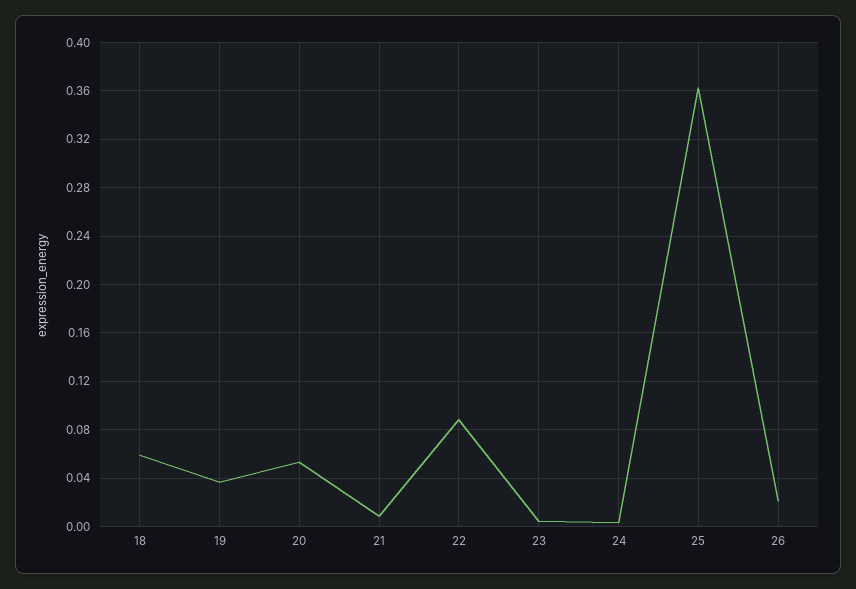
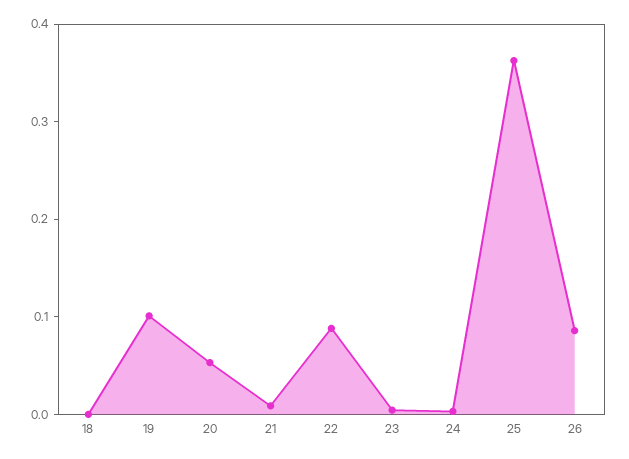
18: 0.06 -> 0
19: 0.035 -> 0.1
26: 0.02 -> 0.08

